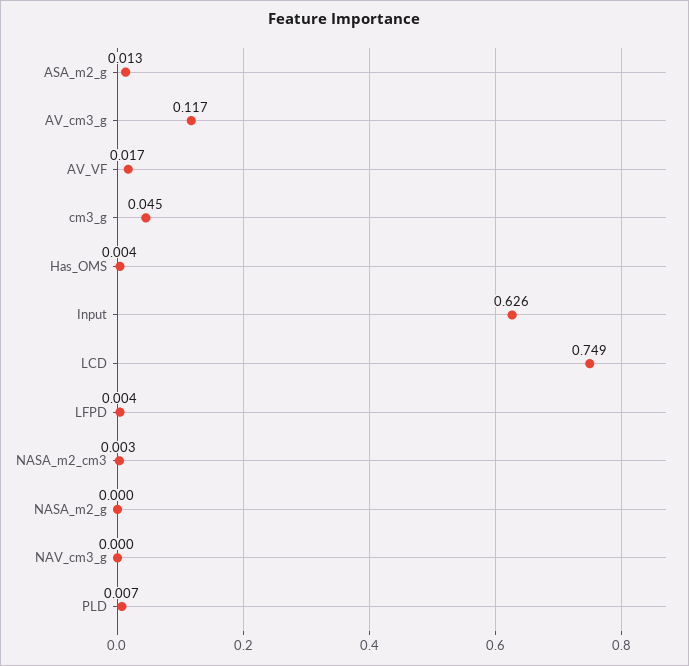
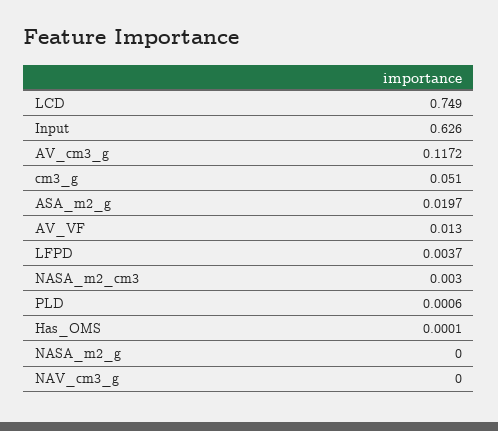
ASA_m2_g: 0.013 -> 0.0197
AV_VF: 0.017 -> 0.013
cm3_g: 0.045 -> 0.051
Has_OMS: 0.004 -> 0.0001
PLD: 0.007 -> 0.0006

